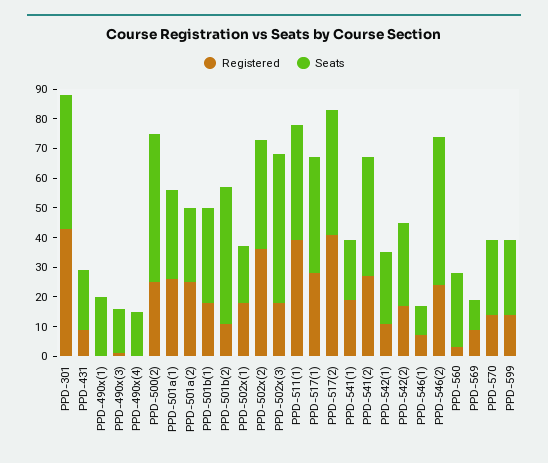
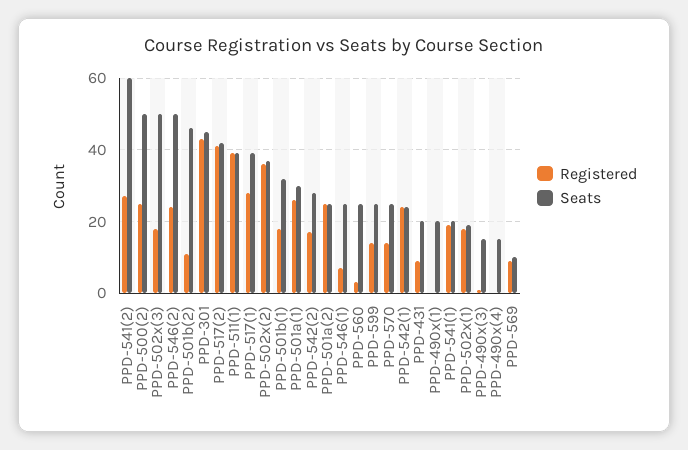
Seats, PPD-541(2): 40 -> 60
Registered, PPD-542(1): 10 -> 25
Seats, PPD-546(1): 10 -> 25

